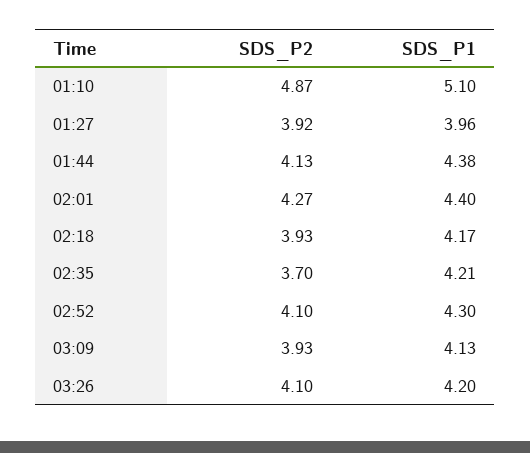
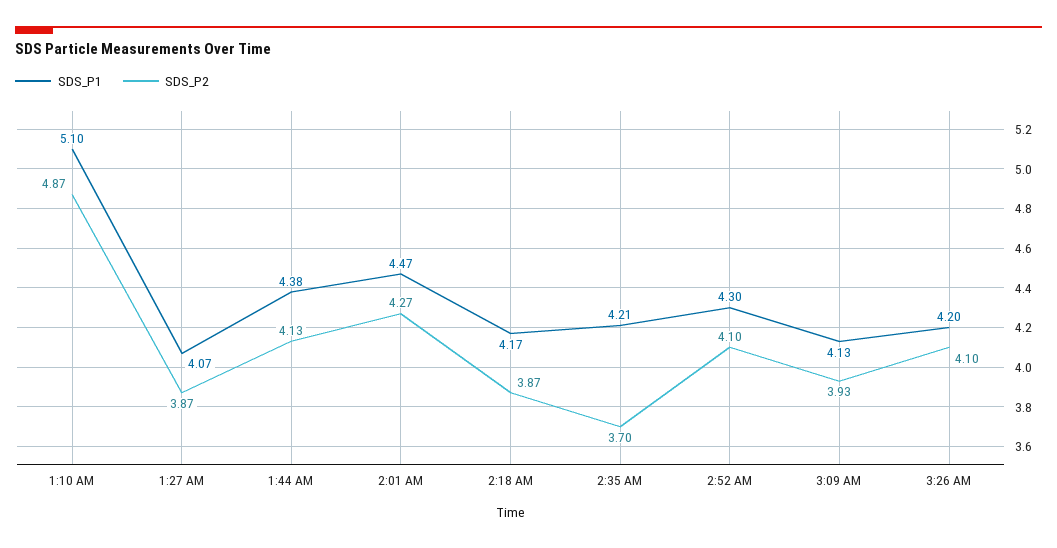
SDS_P2, 01:27: 3.92 -> 3.87
SDS_P1, 01:27: 3.96 -> 4.07
SDS_P1, 02:01: 4.4 -> 4.47
SDS_P2, 02:18: 3.93 -> 3.87

